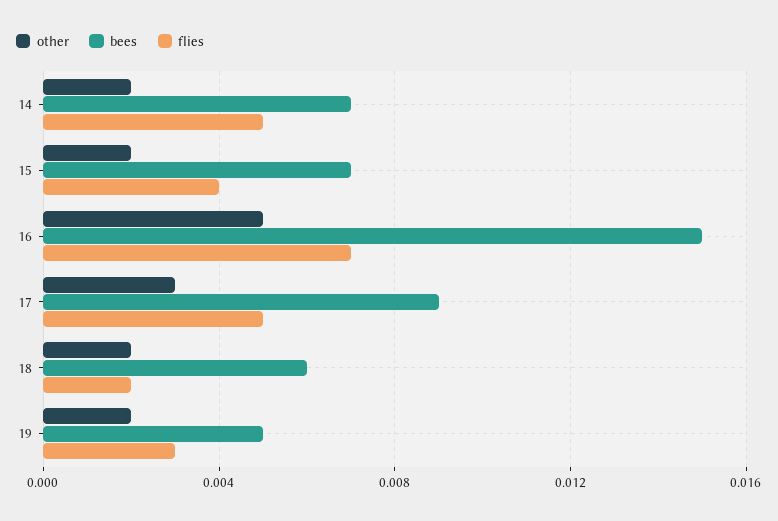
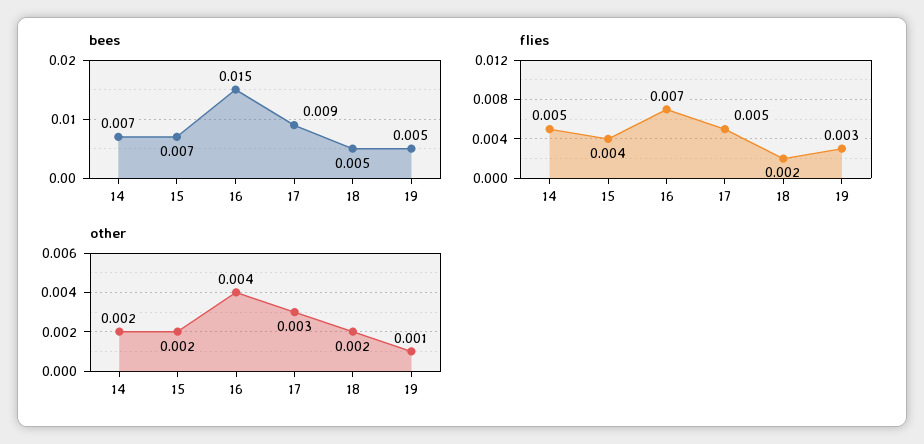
other, 16: 0.005 -> 0.004
bees, 18: 0.006 -> 0.005
other, 19: 0.002 -> 0.001

